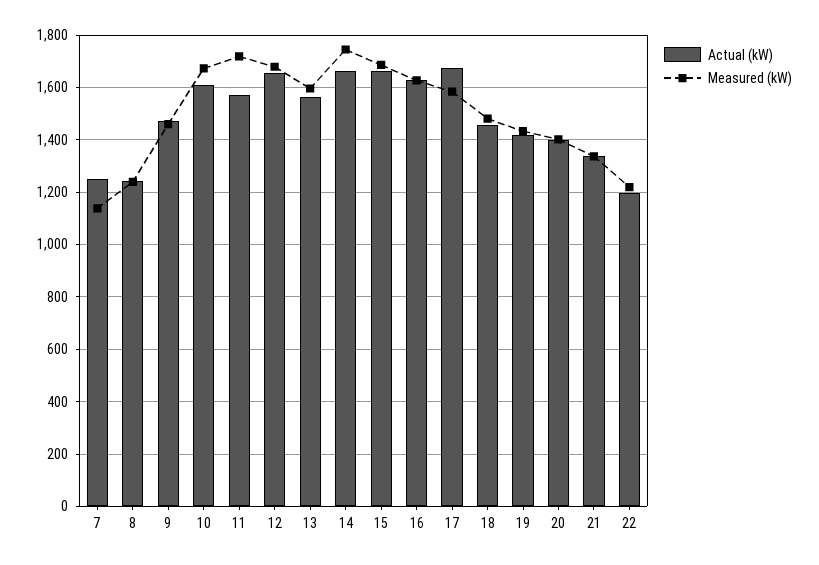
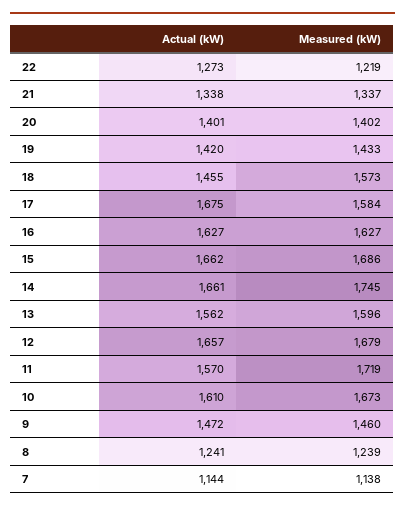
Actual (kW), 7: 1250 -> 1144
Measured (kW), 18: 1475 -> 1573
Actual (kW), 22: 1200 -> 1273

